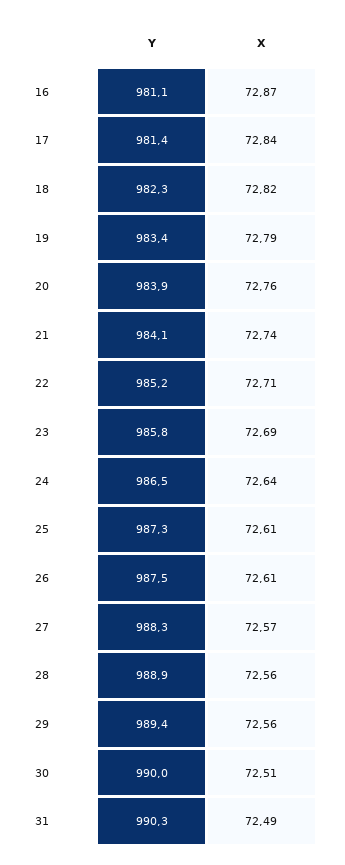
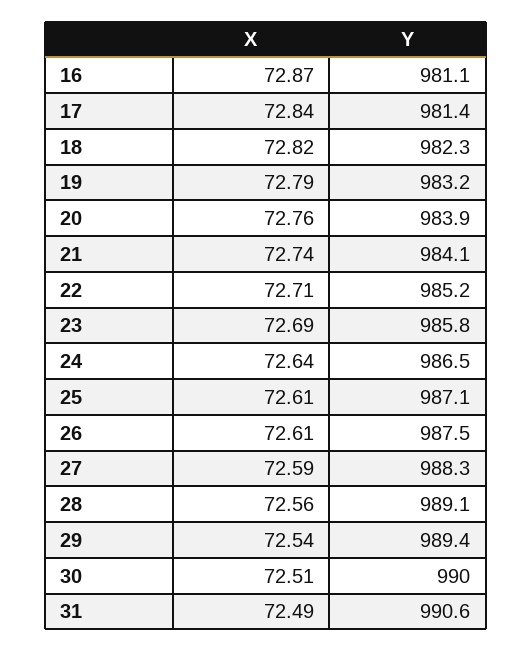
Y, 19: 983.4 -> 983.2
Y, 25: 987.3 -> 987.1
X, 27: 72.57 -> 72.59
Y, 28: 988.9 -> 989.1
X, 29: 72.56 -> 72.54
Y, 31: 990.3 -> 990.6

